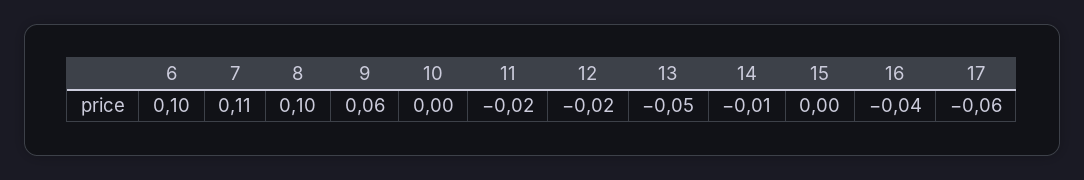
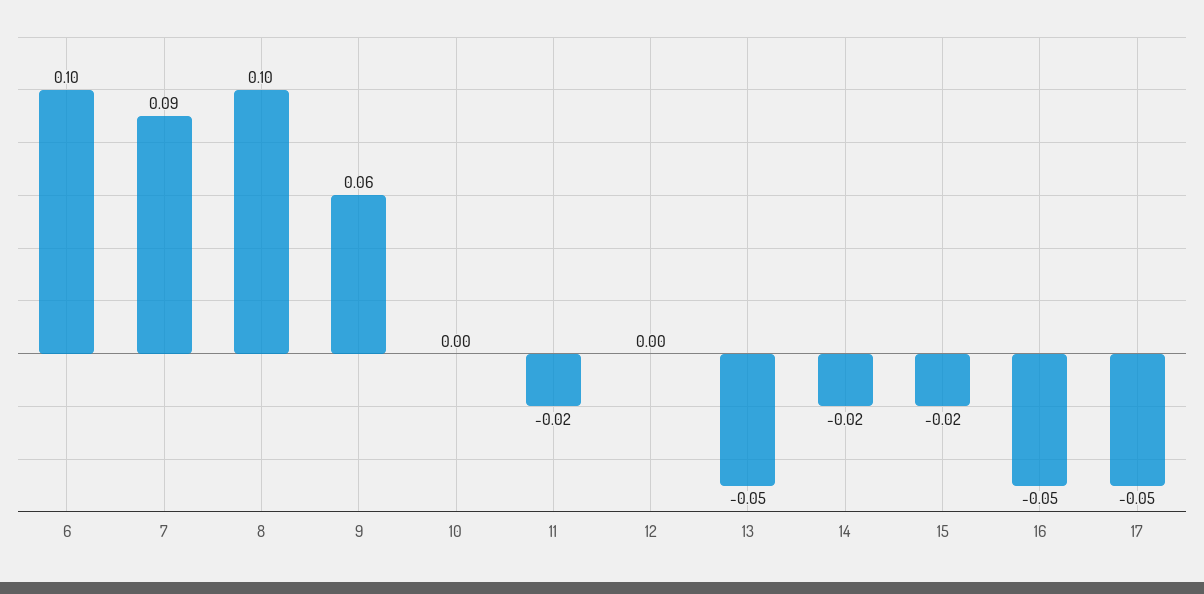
7: 0.11 -> 0.09
12: -0.02 -> 0
14: -0.01 -> -0.02
15: 0 -> -0.02
16: -0.04 -> -0.05
17: -0.06 -> -0.05

